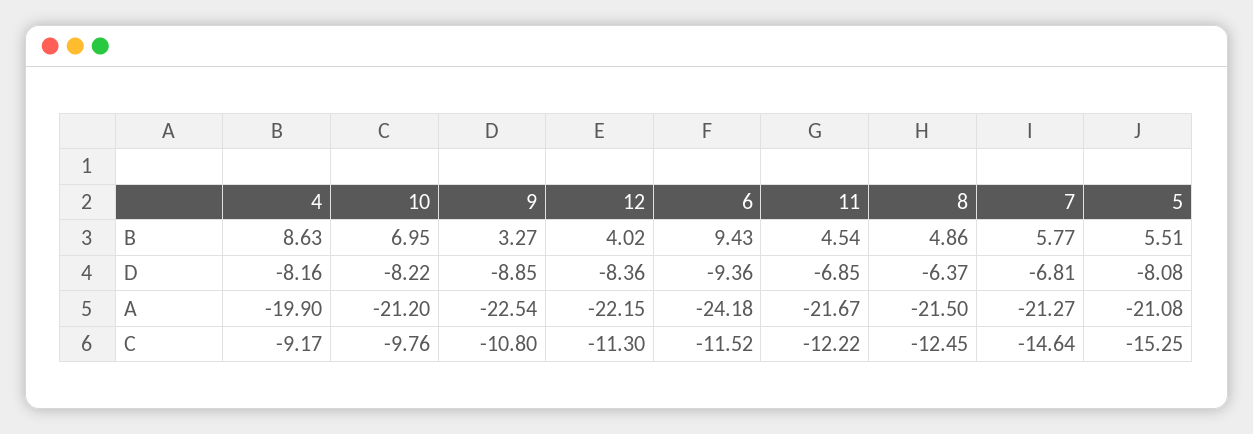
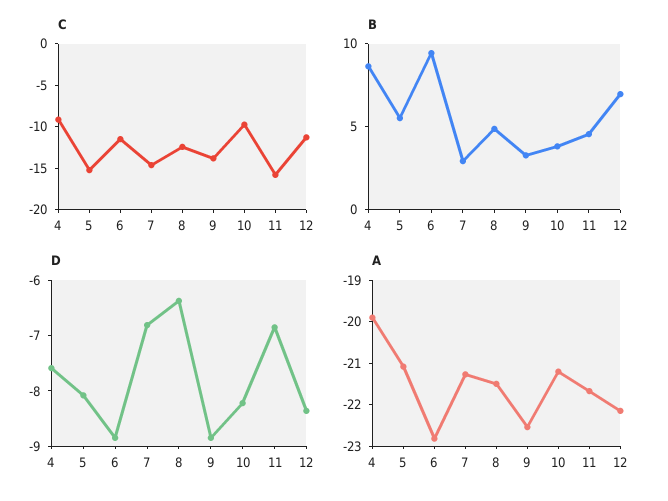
B, 10: 6.95 -> 4
B, 12: 4.02 -> 7
B, 7: 5.77 -> 3
D, 4: -8.16 -> -7.6
D, 6: -9.36 -> -8.8
A, 6: -24.18 -> -22.8
C, 9: -10.8 -> -14
C, 11: -12.22 -> -16

